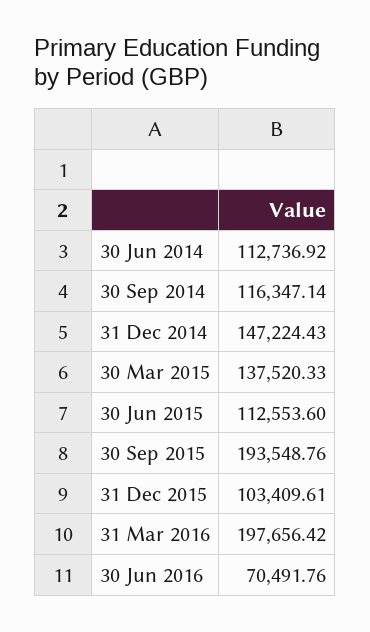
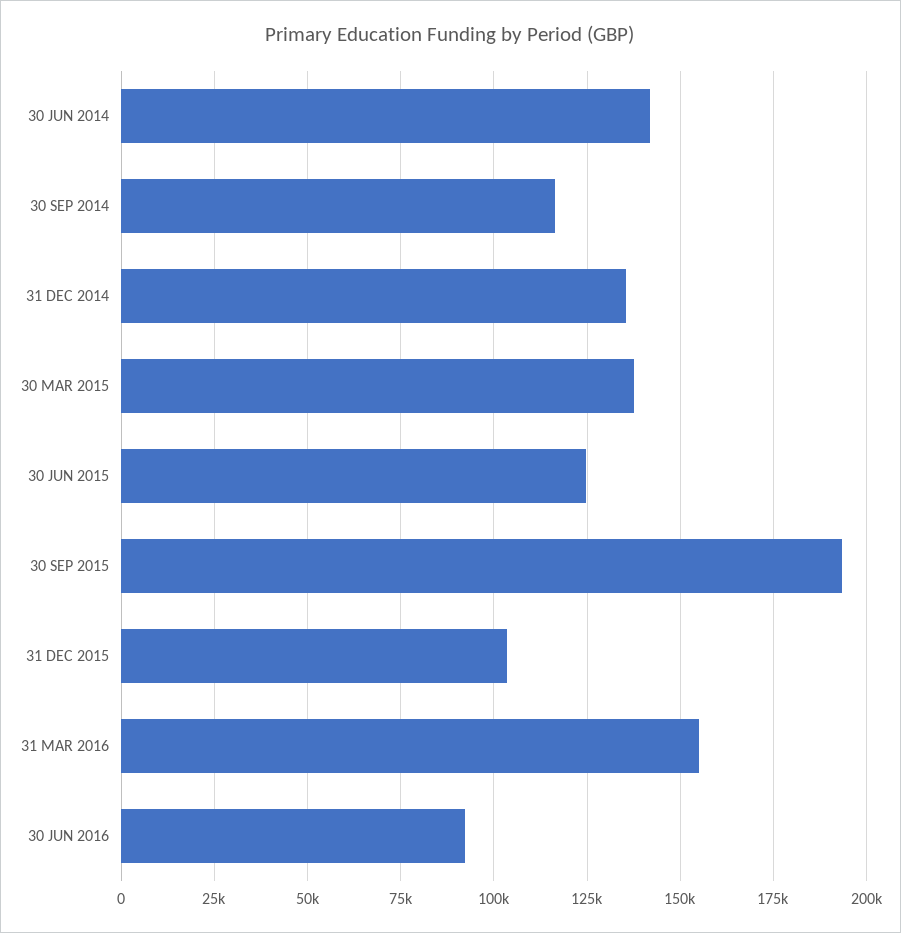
30 Jun 2014: 112736.92 -> 142500
31 Dec 2014: 147224.43 -> 135000
30 Jun 2015: 112553.6 -> 125000
31 Mar 2016: 197656.42 -> 155000
30 Jun 2016: 70491.76 -> 92500

